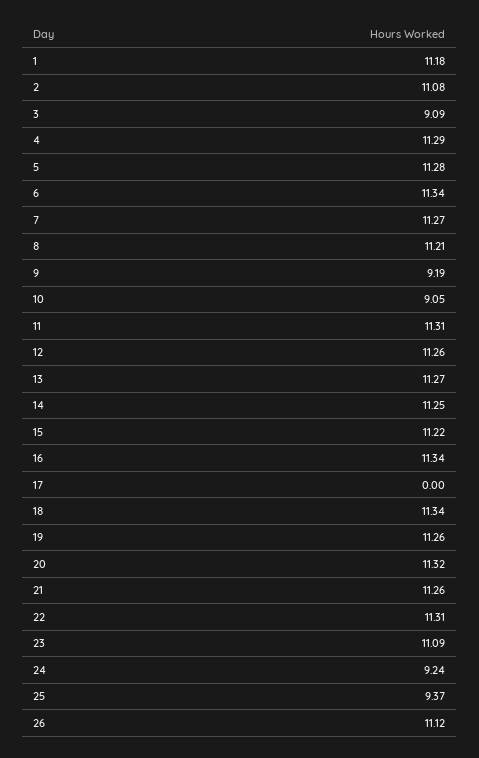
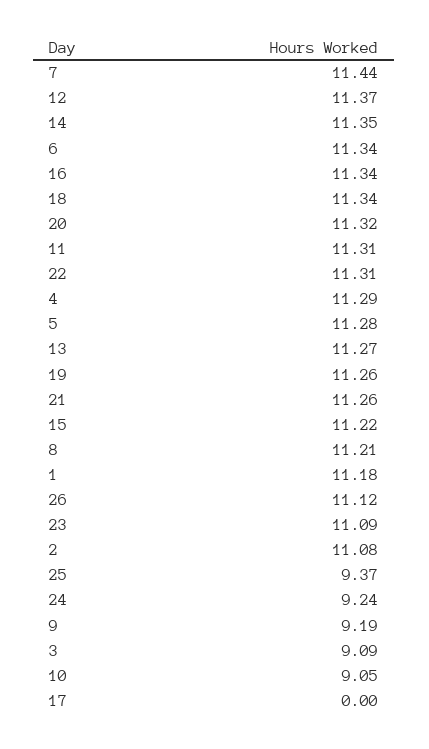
7: 11.27 -> 11.44
12: 11.26 -> 11.37
14: 11.25 -> 11.35

